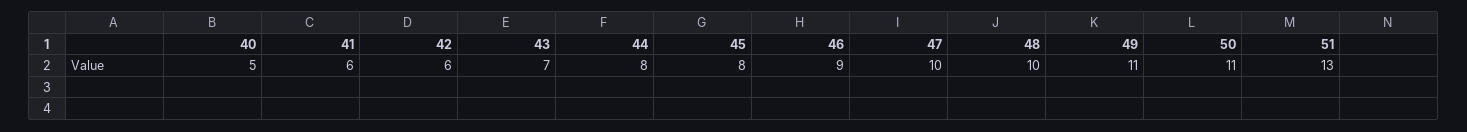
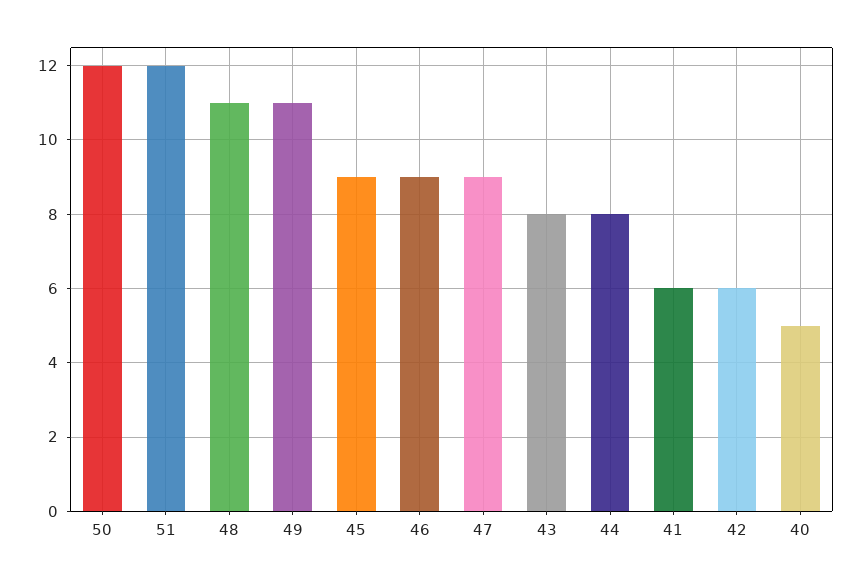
43: 7 -> 8
45: 8 -> 9
47: 10 -> 9
48: 10 -> 11
50: 11 -> 12
51: 13 -> 12

